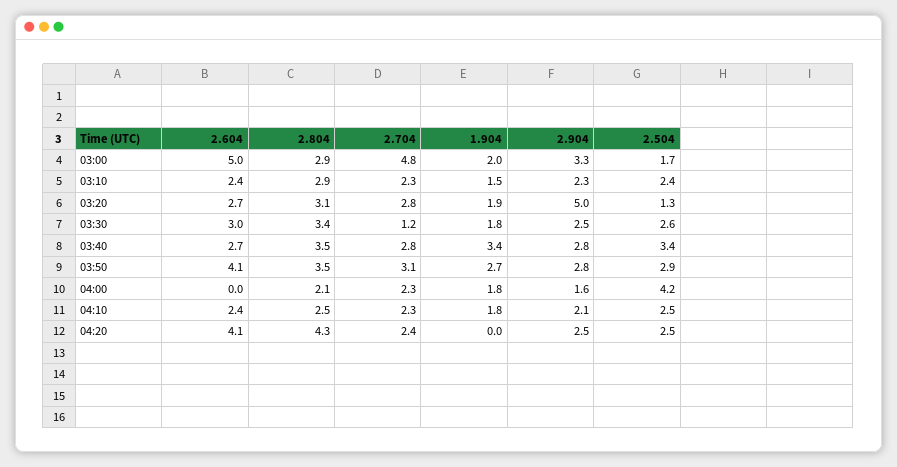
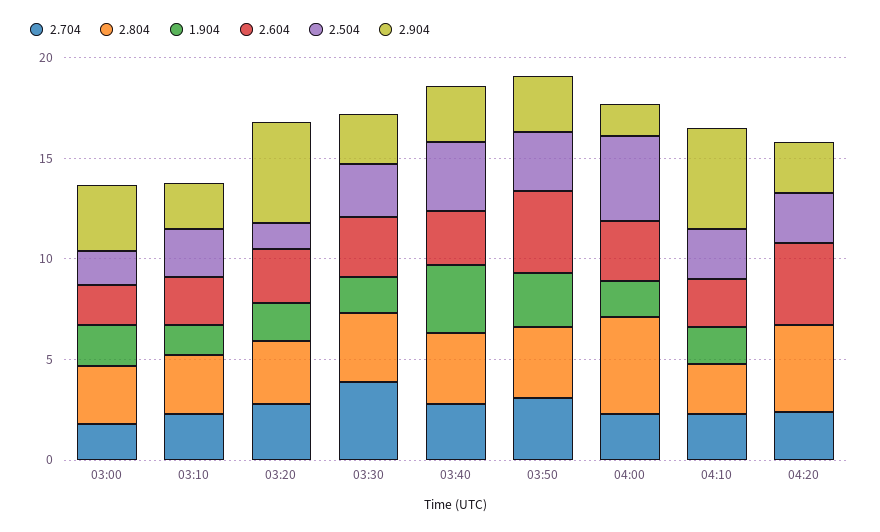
2.604, 03:00: 5 -> 2
2.704, 03:00: 4.8 -> 2
2.704, 03:30: 1.2 -> 4
2.604, 04:00: 0 -> 3
2.804, 04:00: 2.1 -> 5
2.904, 04:10: 2.1 -> 5

